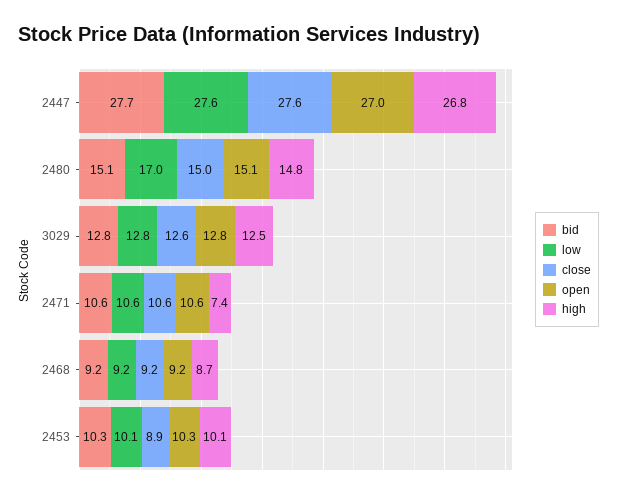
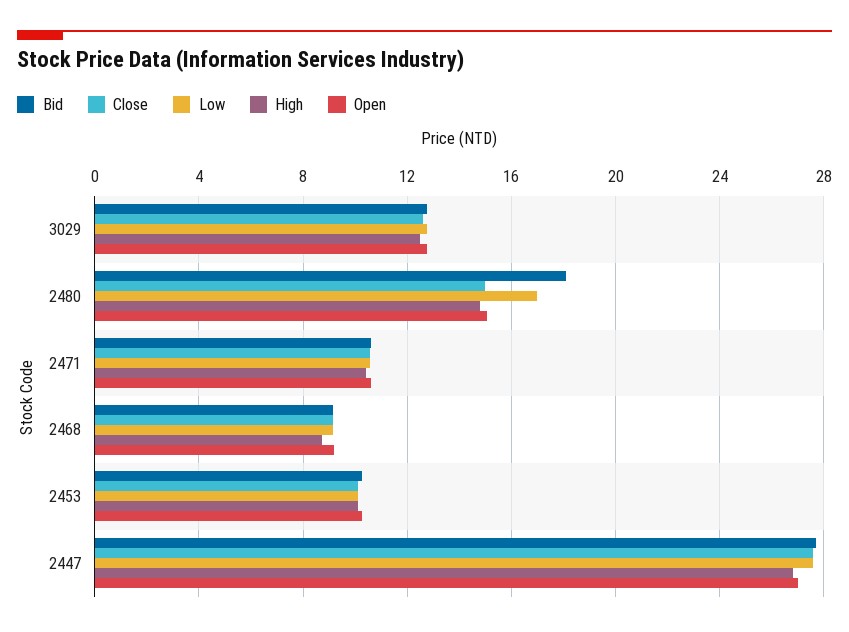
bid, 2480: 15.1 -> 18
high, 2471: 7.4 -> 10.5
close, 2453: 8.9 -> 10

